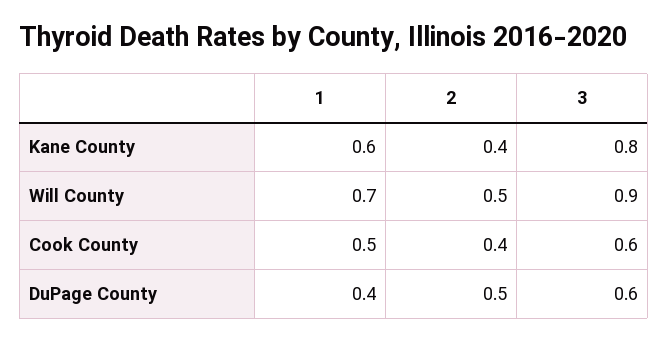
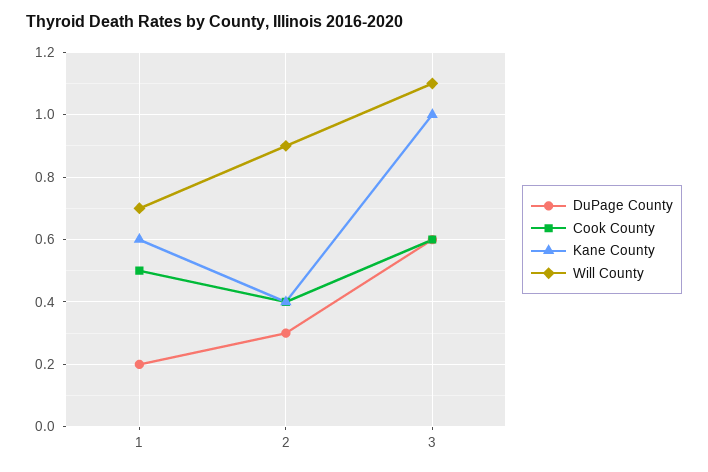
Kane County, 3: 0.8 -> 1
Will County, 2: 0.5 -> 0.9
Will County, 3: 0.9 -> 1.1
DuPage County, 1: 0.4 -> 0.2
DuPage County, 2: 0.5 -> 0.3

